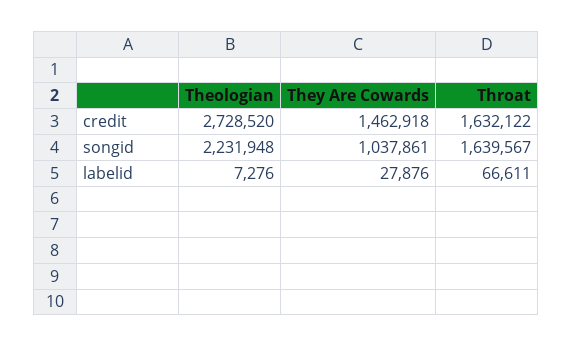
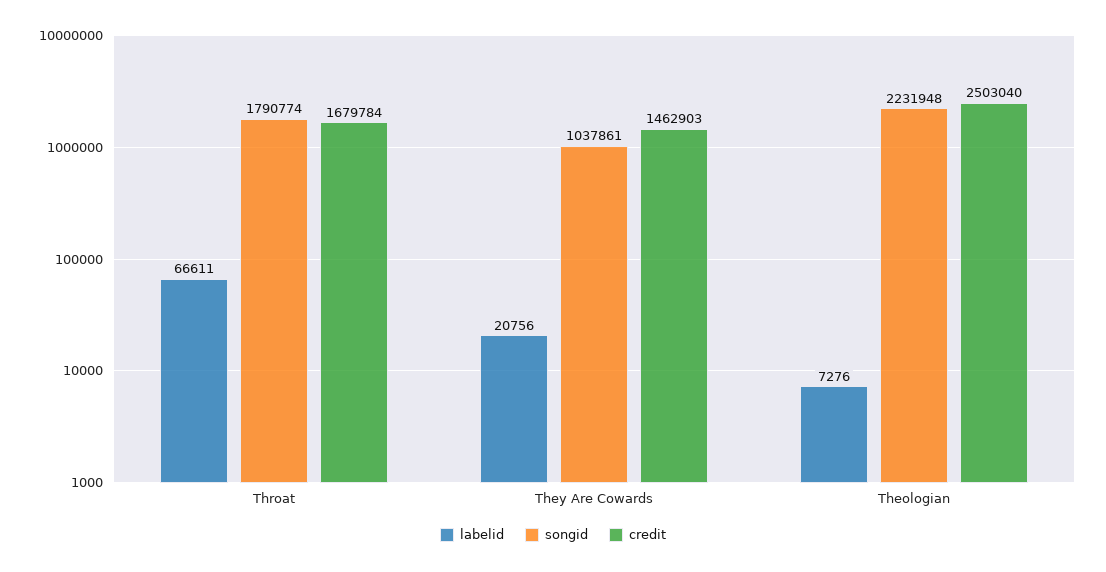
credit, Theologian: 2728520 -> 2503040
credit, They Are Cowards: 1462918 -> 1462903
credit, Throat: 1632122 -> 1679784
songid, Throat: 1639567 -> 1790774
labelid, They Are Cowards: 27876 -> 20756

